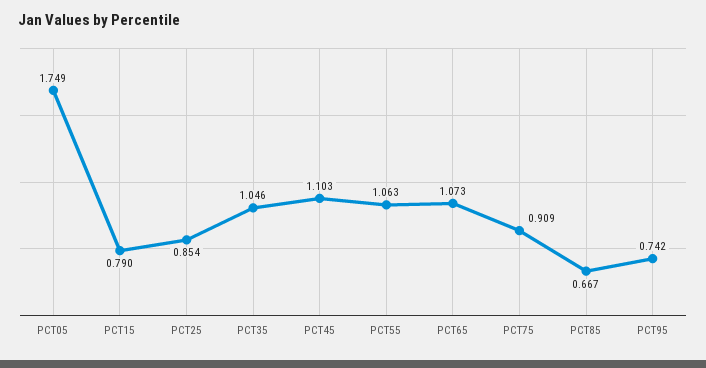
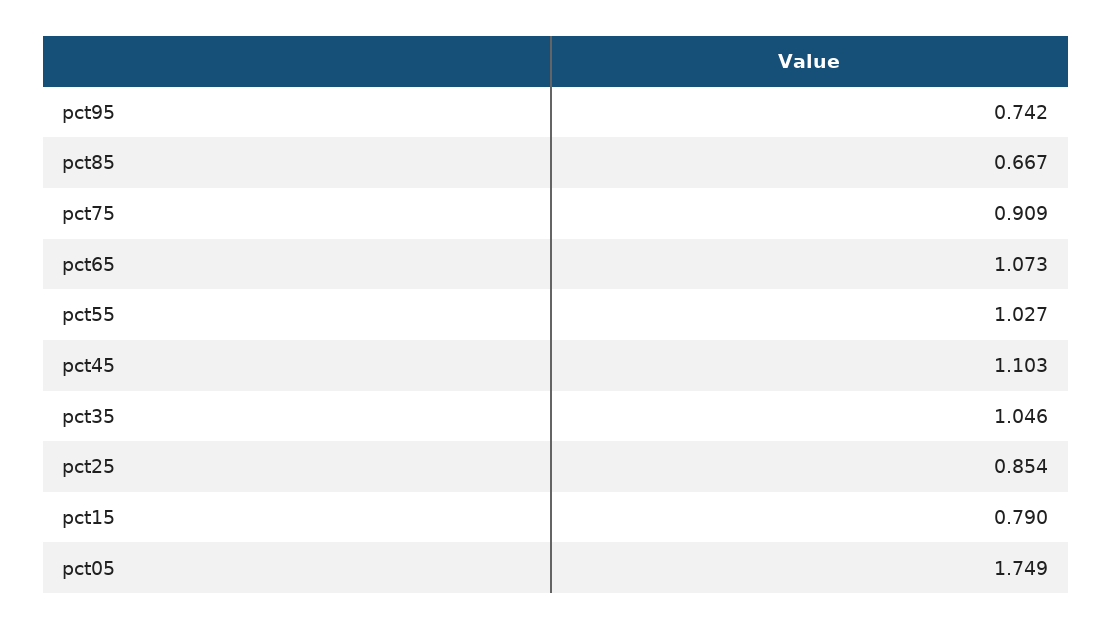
PCT55: 1.063 -> 1.027

